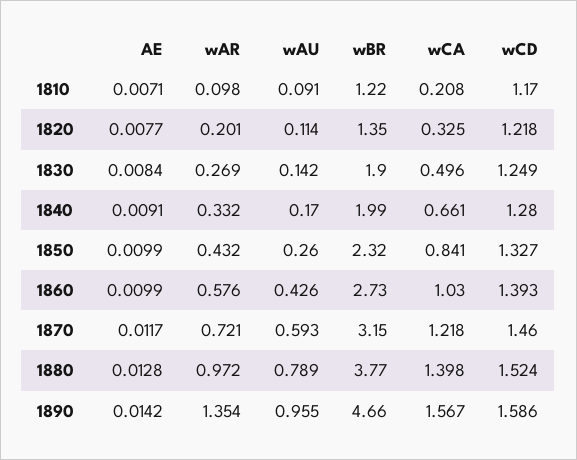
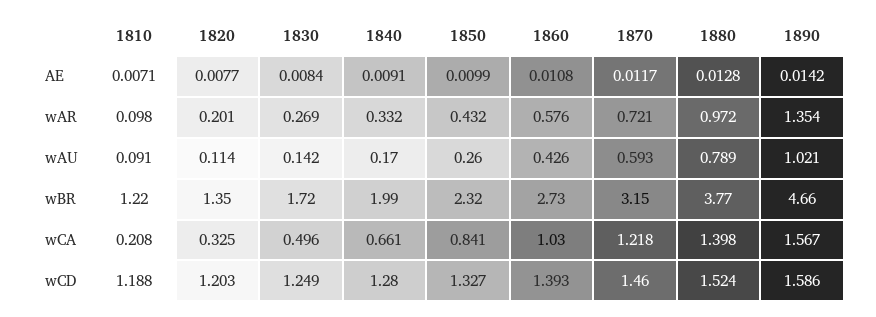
wCD, 1810: 1.17 -> 1.188
wCD, 1820: 1.218 -> 1.203
wBR, 1830: 1.9 -> 1.72
AE, 1860: 0.0099 -> 0.0108
wAU, 1890: 0.955 -> 1.021

